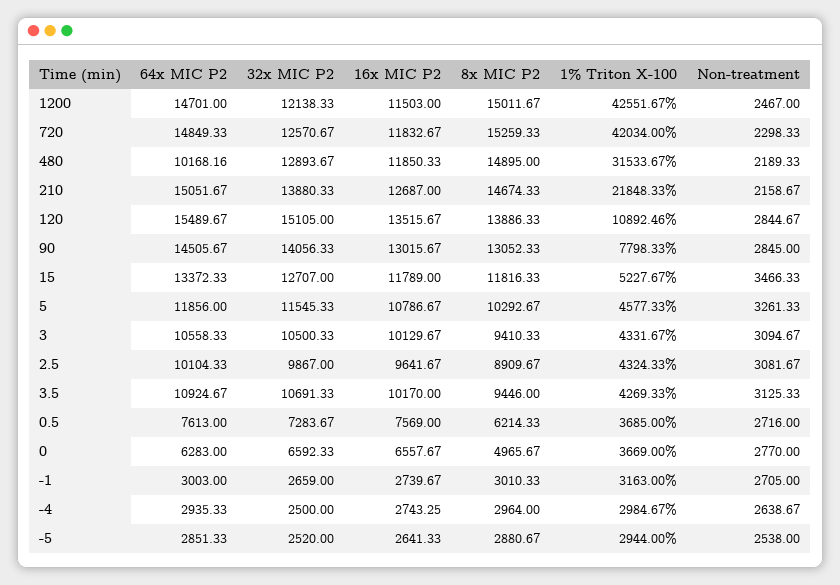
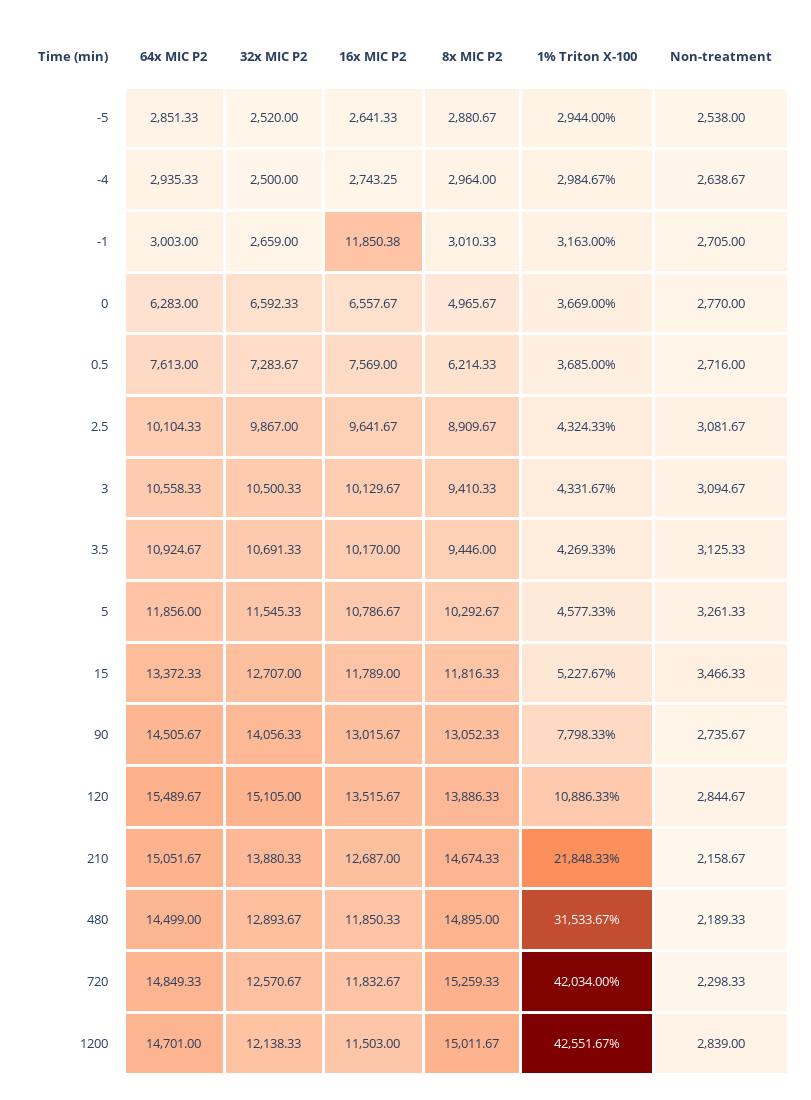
Non-treatment, 1200: 2467 -> 2839
64x MIC P2, 480: 10168.16 -> 14499
1% Triton X-100, 120: 10892.46 -> 10886.33
Non-treatment, 90: 2845 -> 2735.67
16x MIC P2, -1: 2739.67 -> 11850.38

